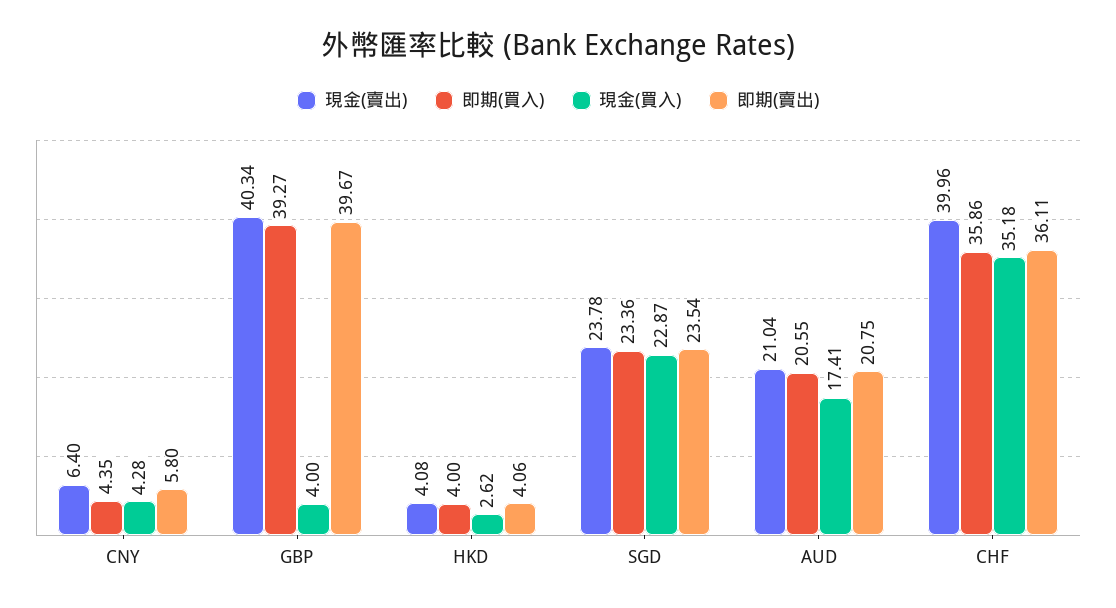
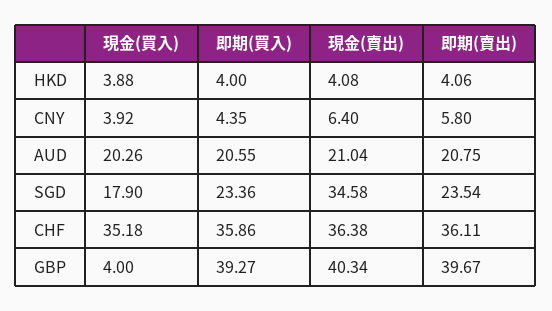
現金(買入), CNY: 4.28 -> 3.92
現金(買入), HKD: 2.62 -> 3.88
現金(賣出), SGD: 23.78 -> 34.58
現金(買入), SGD: 22.87 -> 17.9
現金(買入), AUD: 17.41 -> 20.26
現金(賣出), CHF: 39.96 -> 36.38

